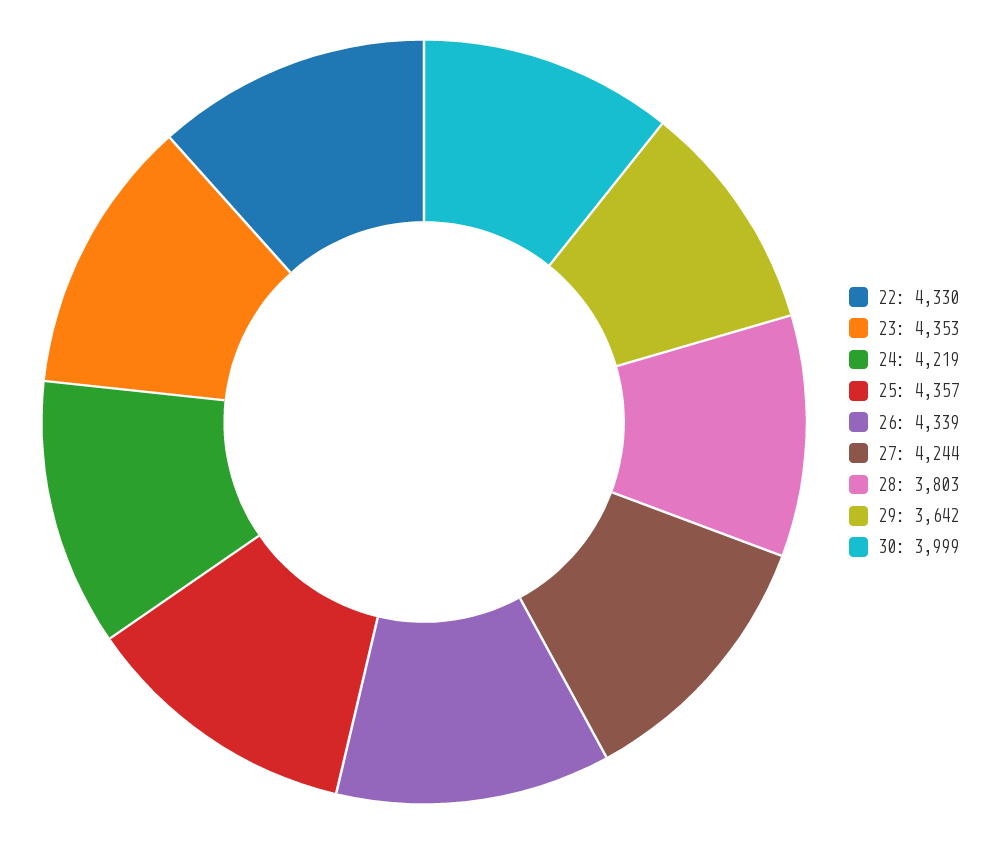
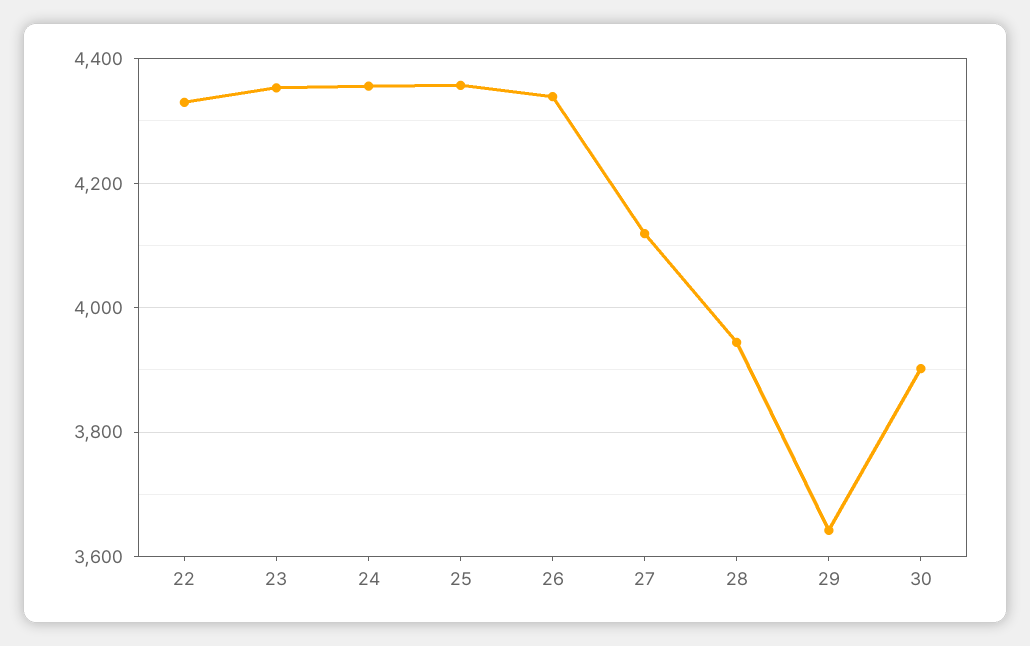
24: 4219 -> 4360
27: 4244 -> 4120
28: 3803 -> 3940
30: 3999 -> 3900

